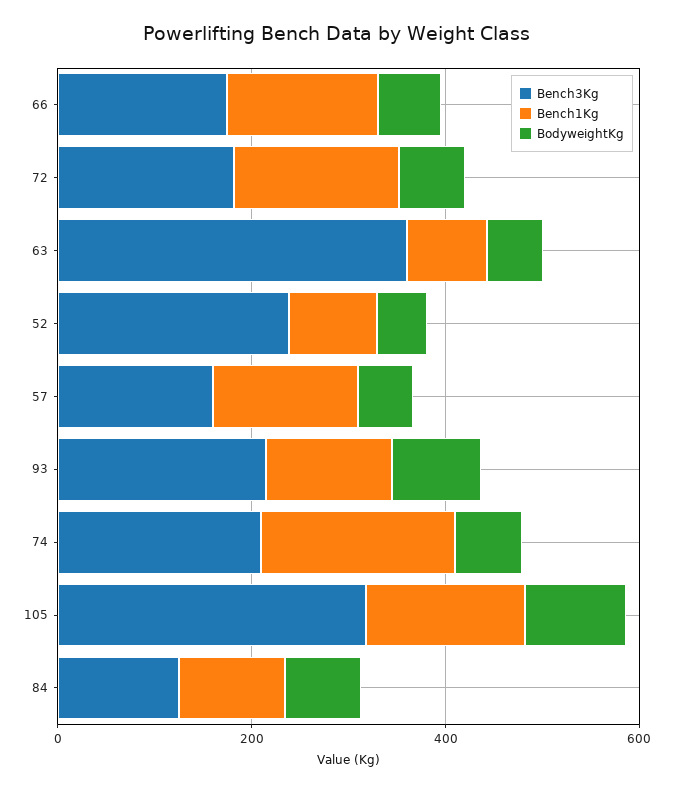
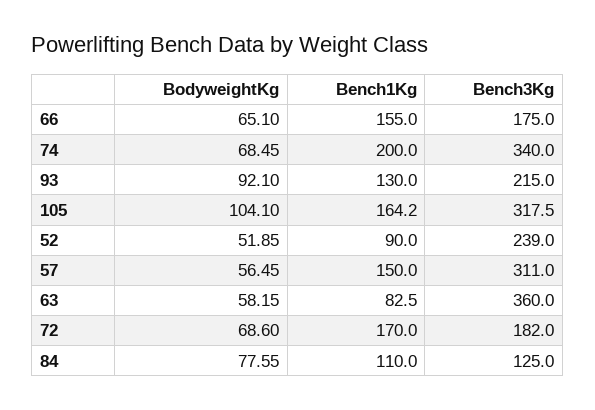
Bench3Kg, 57: 150 -> 311
Bench3Kg, 74: 200 -> 340

